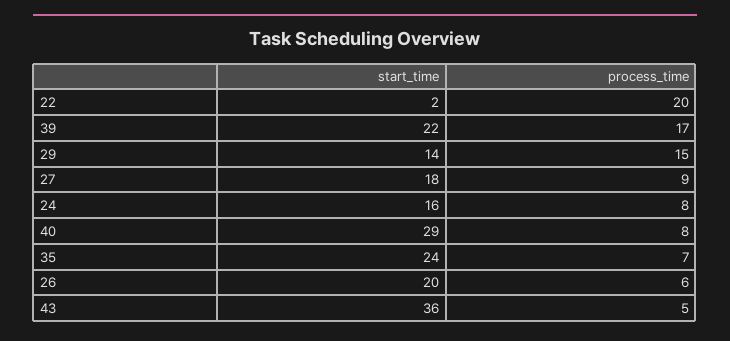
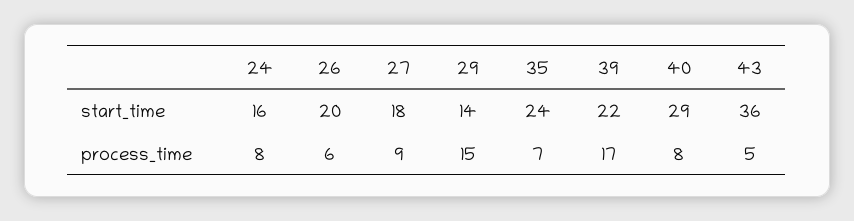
start_time, 22: 2 -> none
process_time, 22: 20 -> none

